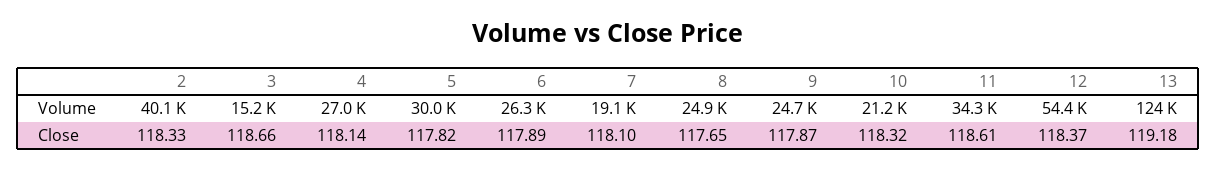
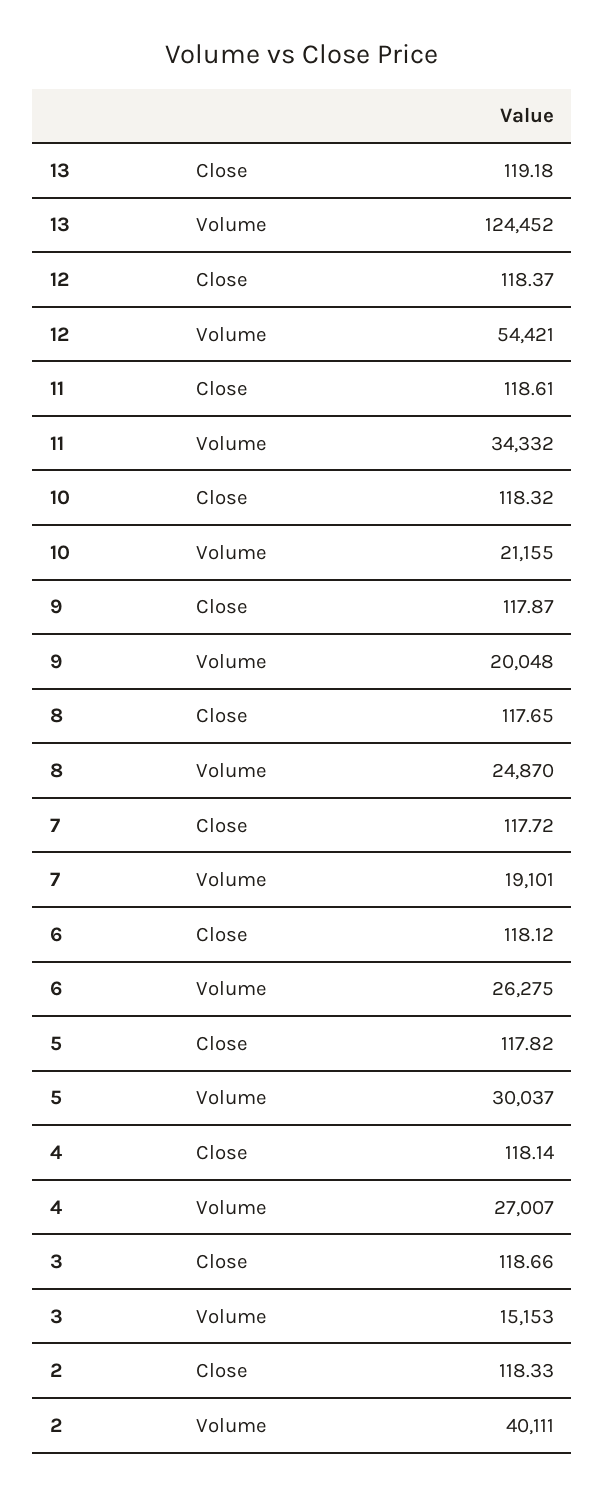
9, Volume: 24700 -> 20048
6, Close: 117.89 -> 118.12
7, Close: 118.1 -> 117.72

